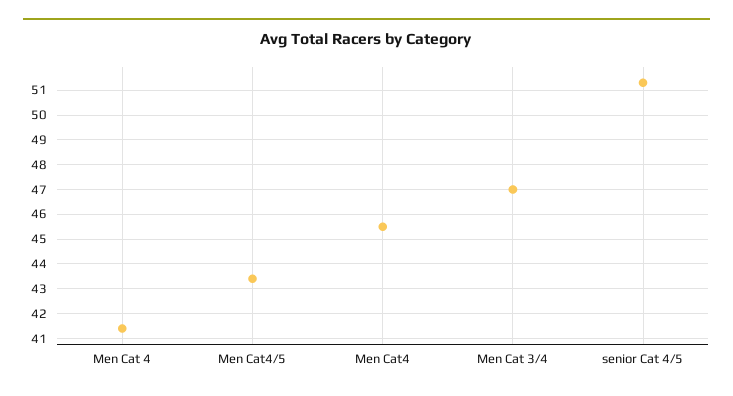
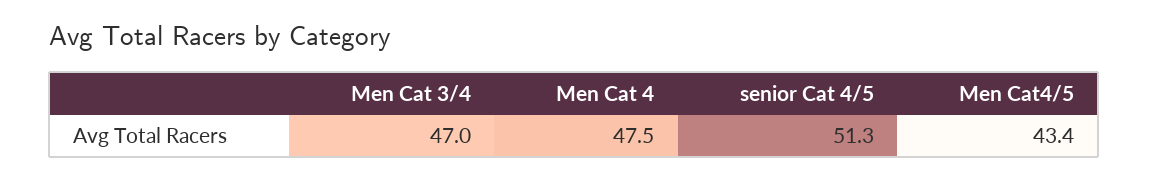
Men Cat 4: 41.5 -> 47.5
Men Cat4: 45.5 -> none

